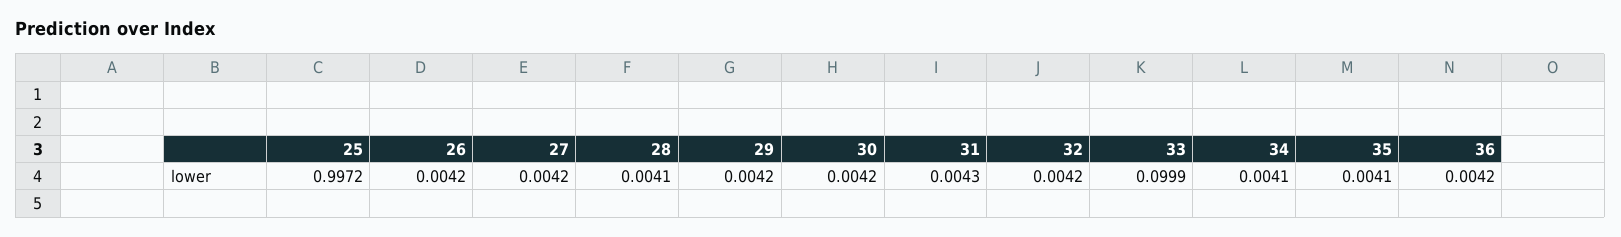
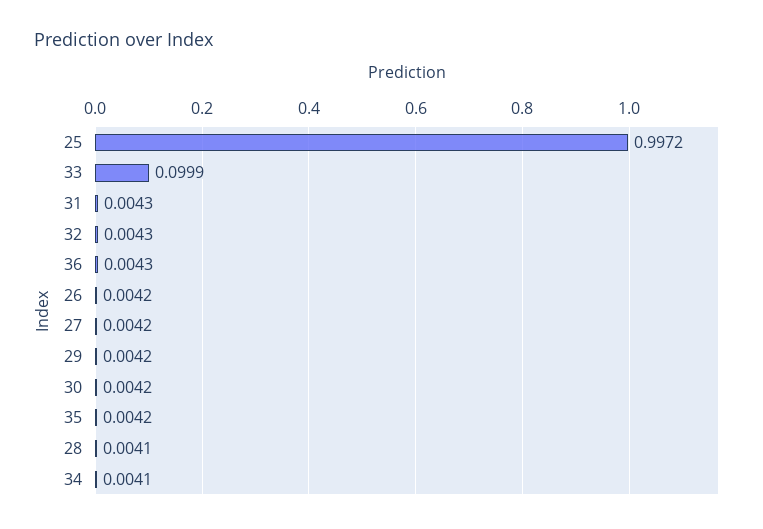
32: 0.0042 -> 0.0043
35: 0.0041 -> 0.0042
36: 0.0042 -> 0.0043

